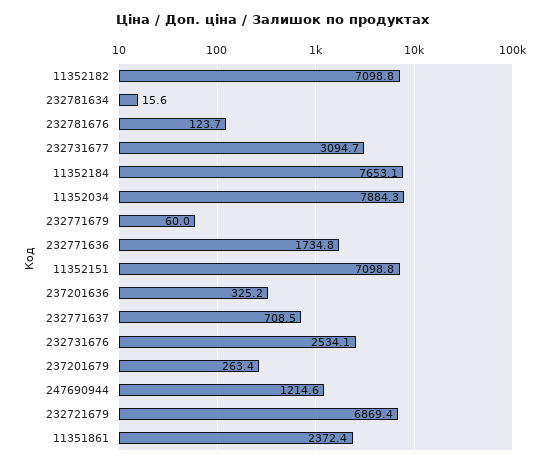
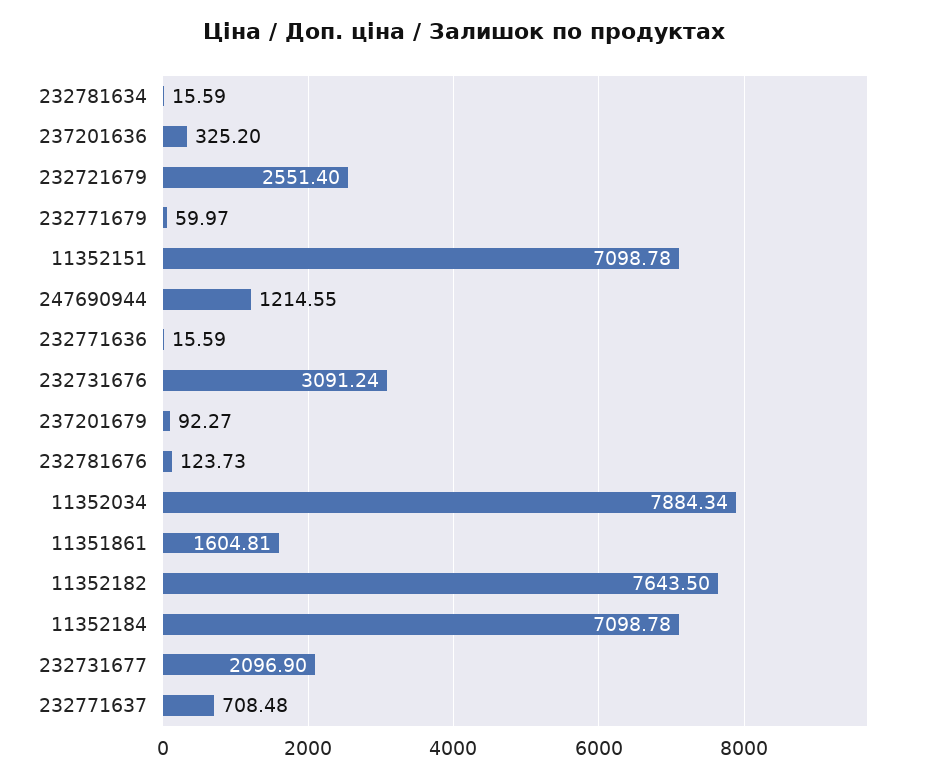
11352182: 7098.8 -> 7643.5
232731677: 3094.7 -> 2096.9
11352184: 7653.1 -> 7098.78
232771636: 1734.8 -> 15.59
232731676: 2534.1 -> 3091.24
237201679: 263.4 -> 92.27
232721679: 6869.4 -> 2551.4
11351861: 2372.4 -> 1604.81

